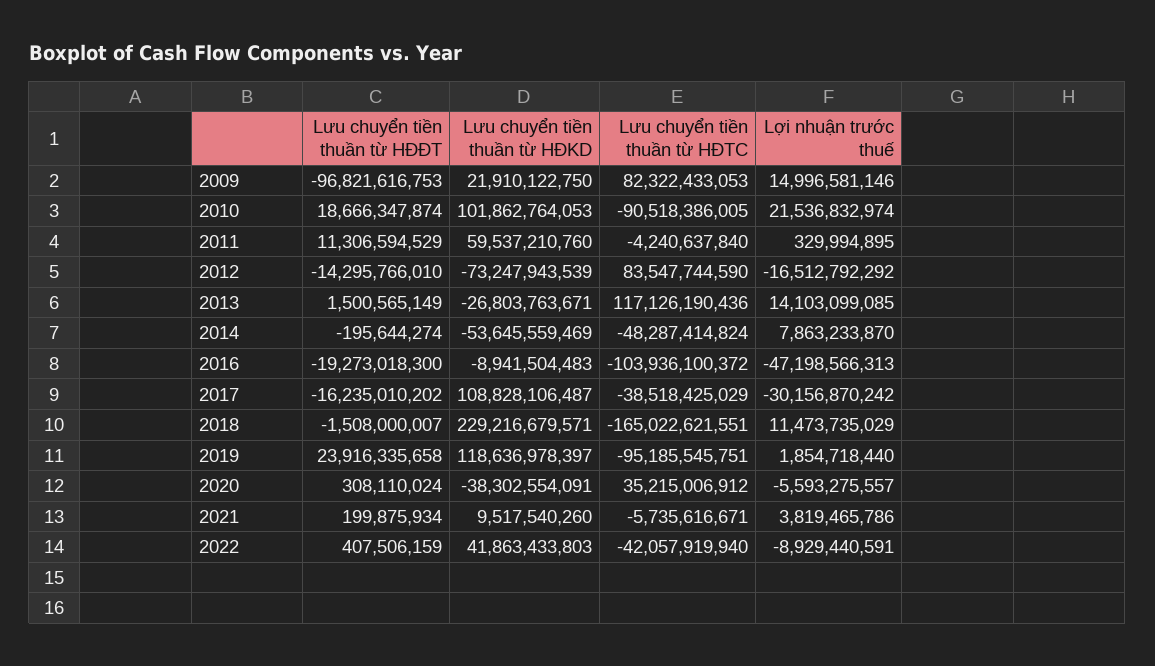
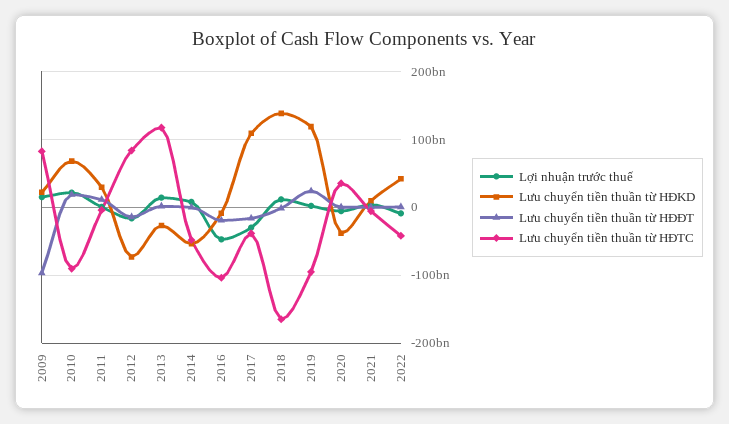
Lưu chuyển tiền thuần từ HĐKD, 2010: 101862764053 -> 70000000000
Lưu chuyển tiền thuần từ HĐKD, 2011: 59537210760 -> 30000000000
Lưu chuyển tiền thuần từ HĐKD, 2018: 229216679571 -> 140000000000

